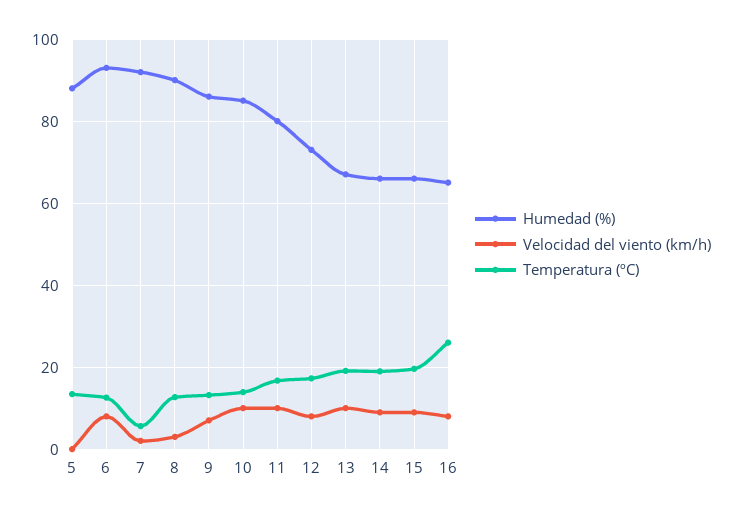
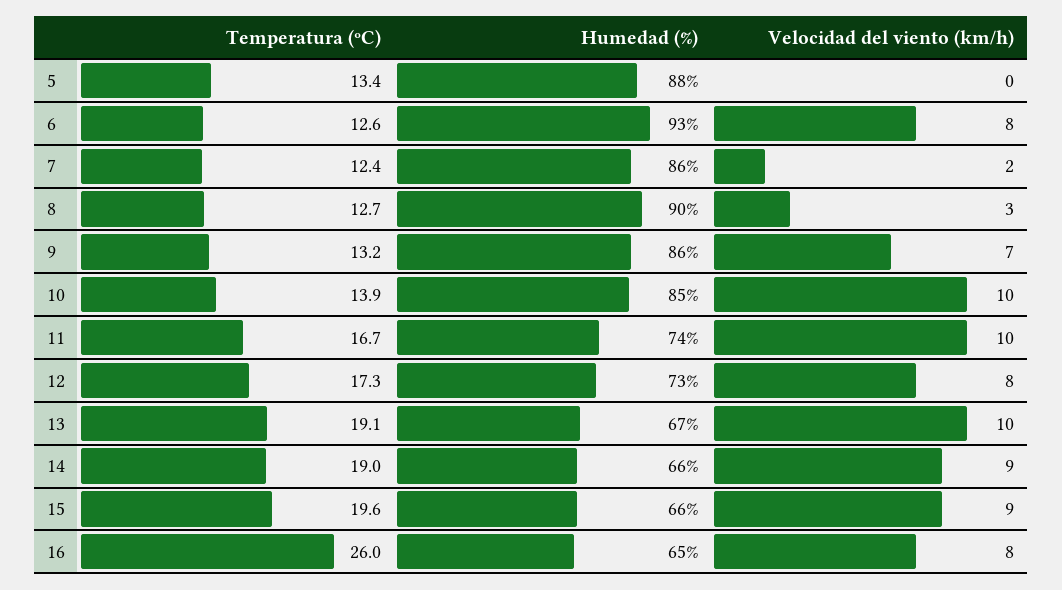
Humedad (%), 7: 92 -> 86
Temperatura (ºC), 7: 6 -> 12.4
Humedad (%), 11: 80 -> 74

